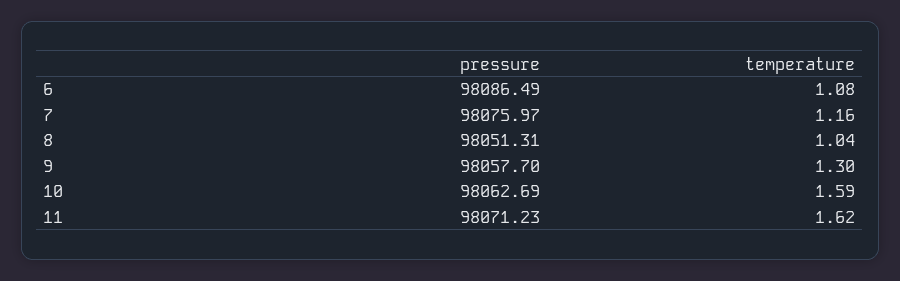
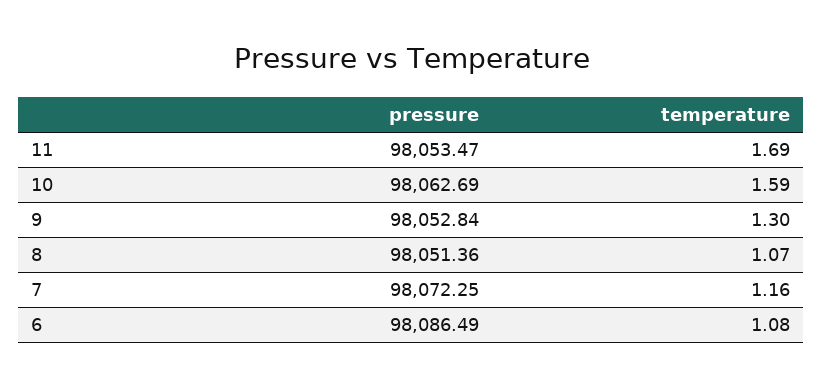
pressure, 7: 98075.97 -> 98072.25
pressure, 8: 98051.31 -> 98051.36
temperature, 8: 1.04 -> 1.07
pressure, 9: 98057.7 -> 98052.84
pressure, 11: 98071.23 -> 98053.47
temperature, 11: 1.62 -> 1.69

